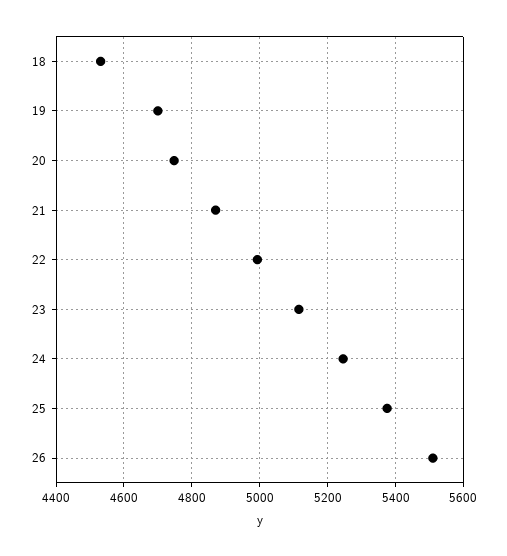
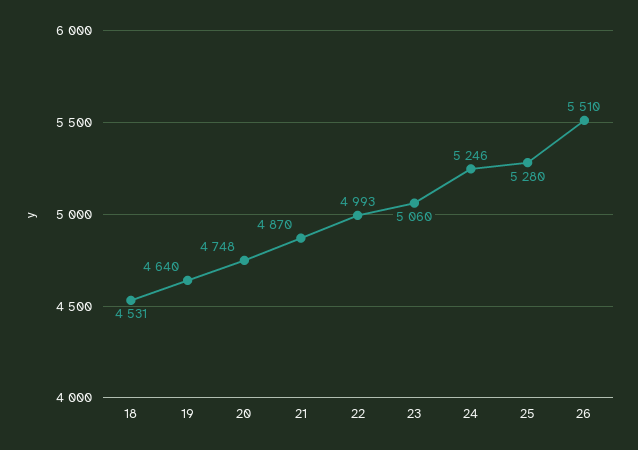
19: 4700 -> 4640
23: 5120 -> 5060
25: 5380 -> 5280

